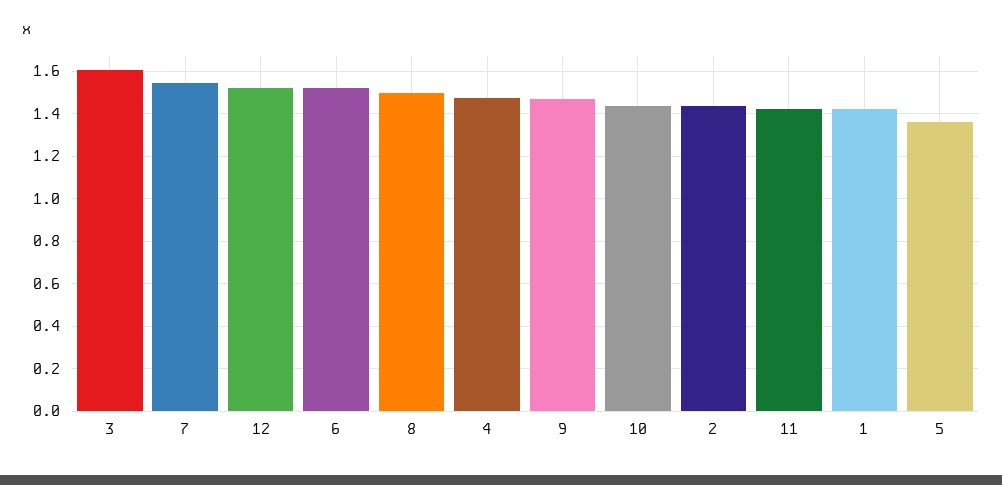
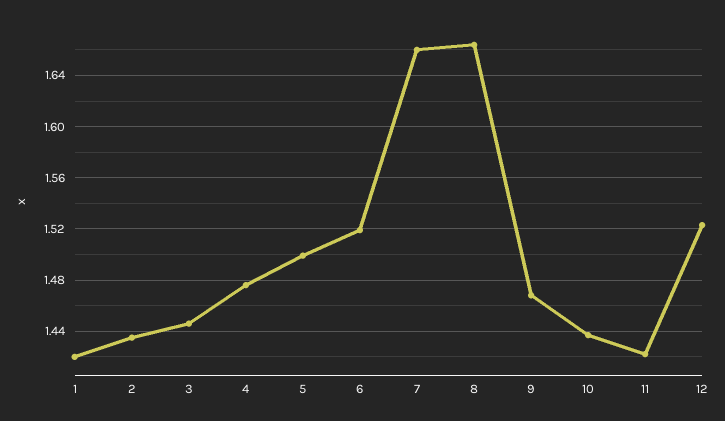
3: 1.6 -> 1.445
7: 1.55 -> 1.66
8: 1.5 -> 1.665
5: 1.35 -> 1.5

